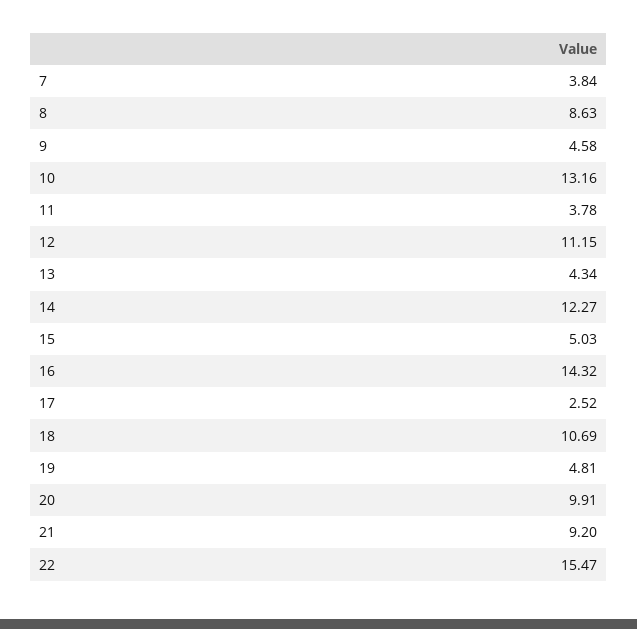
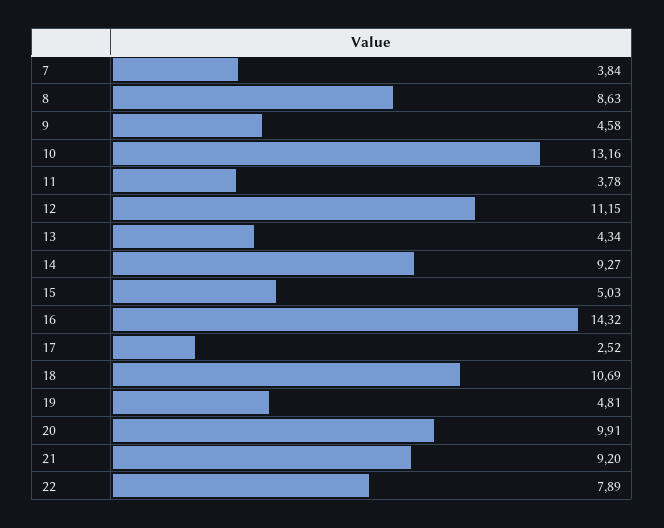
14: 12.27 -> 9.27
22: 15.47 -> 7.89

